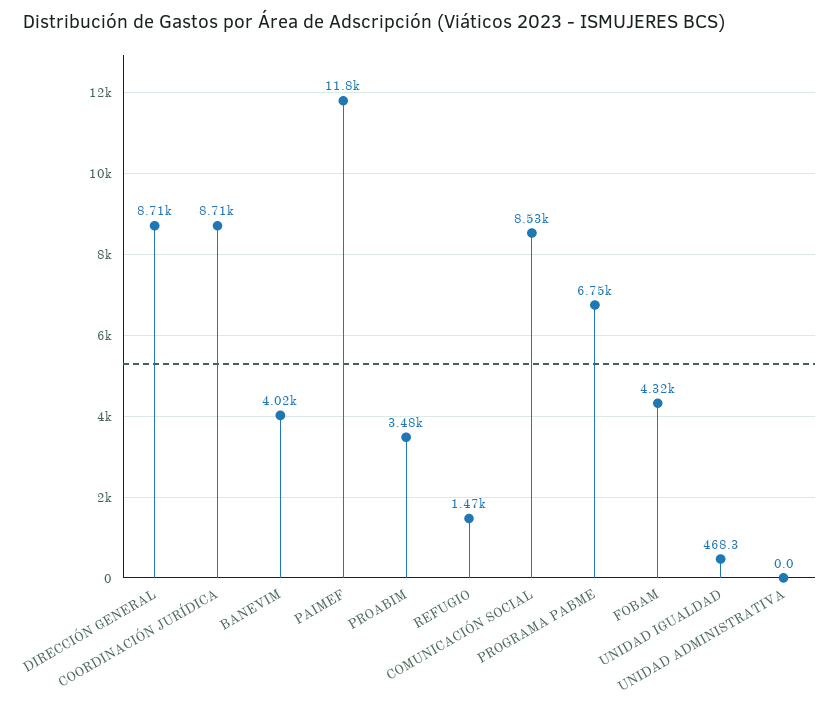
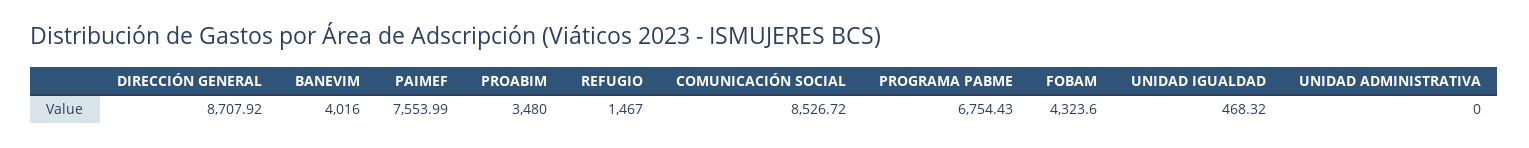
COORDINACIÓN JURÍDICA: 8710 -> none
PAIMEF: 11800 -> 7553.99

